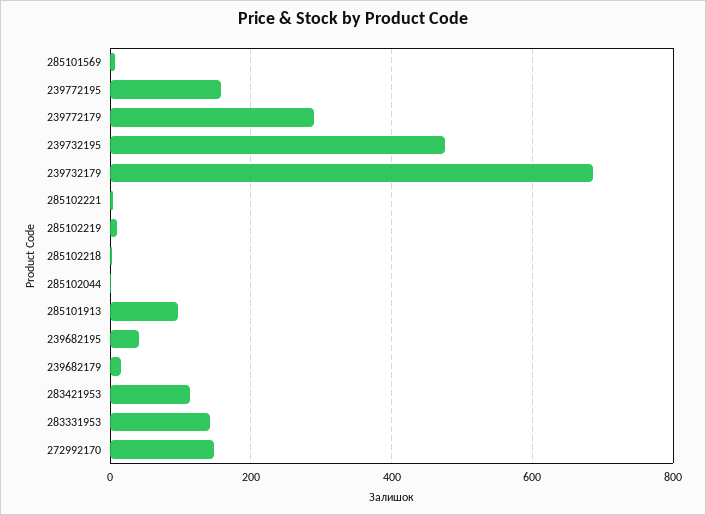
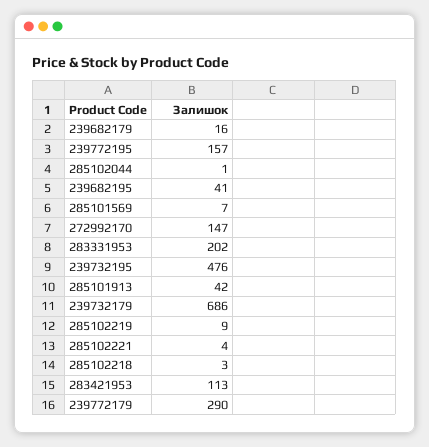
285101913: 100 -> 42
283331953: 140 -> 202

